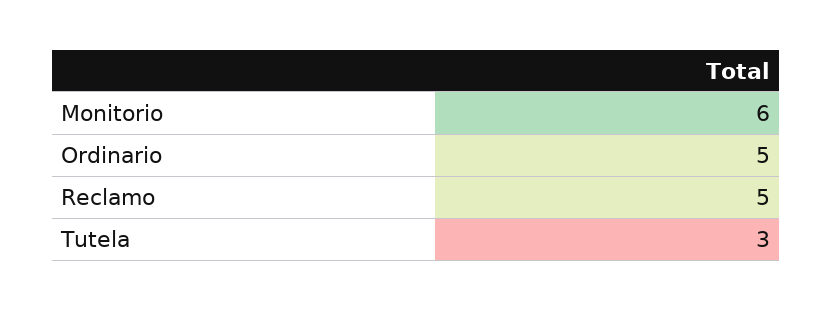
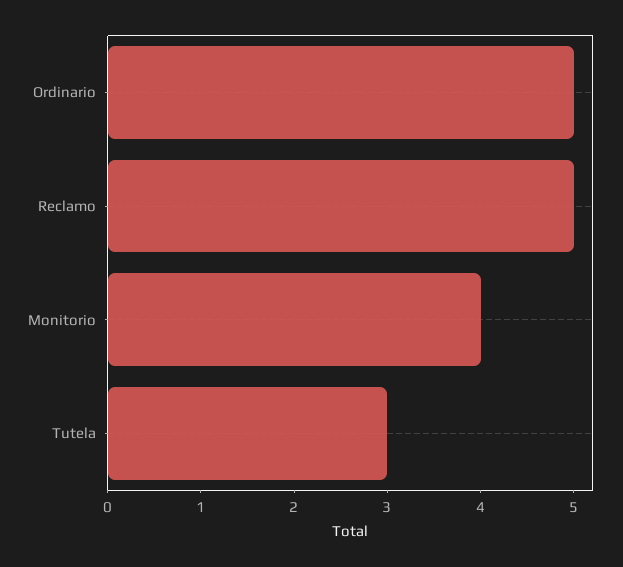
Monitorio: 6 -> 4

